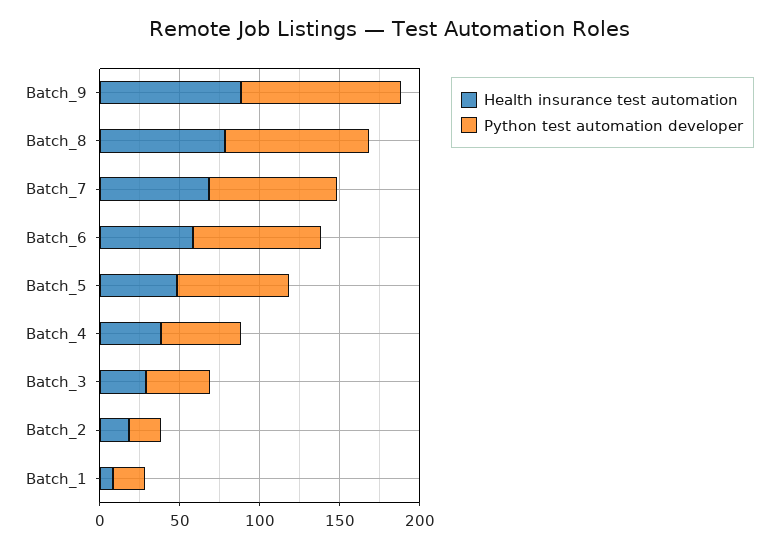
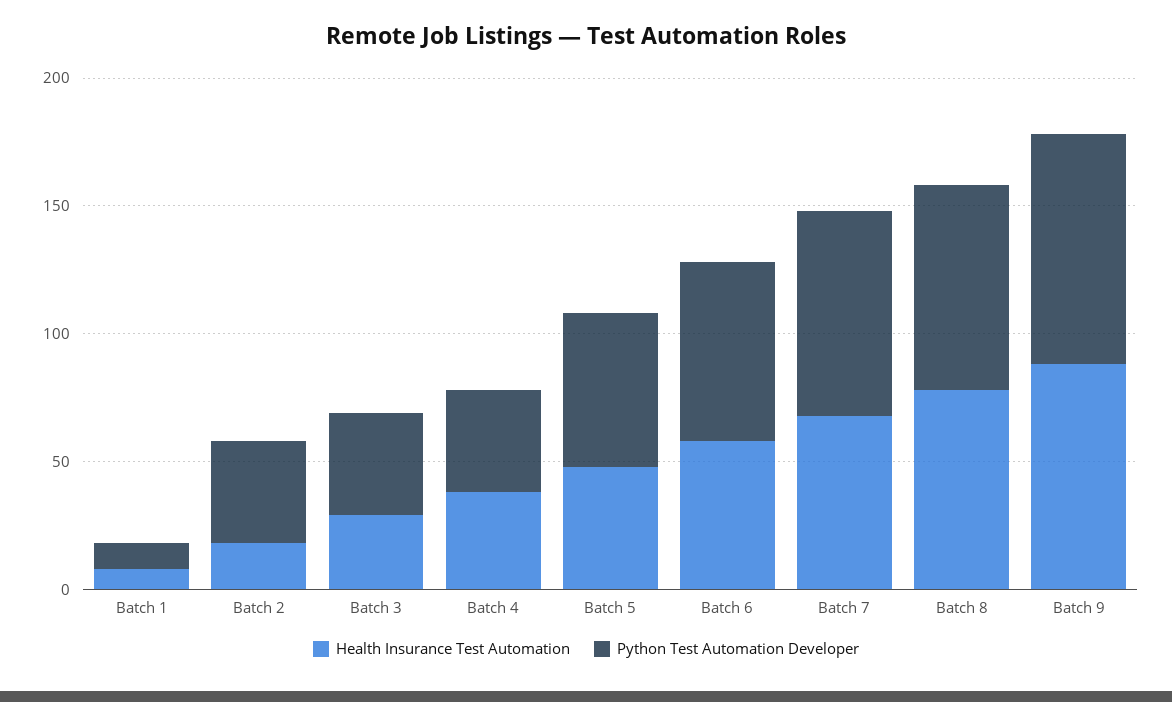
Python test automation developer, Batch_9: 100 -> 90
Python test automation developer, Batch_8: 90 -> 80
Python test automation developer, Batch_6: 80 -> 70
Python test automation developer, Batch_5: 70 -> 60
Python test automation developer, Batch_4: 50 -> 40
Python test automation developer, Batch_2: 20 -> 40
Python test automation developer, Batch_1: 20 -> 10

